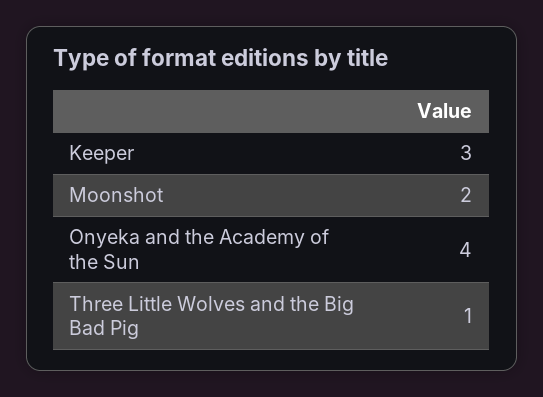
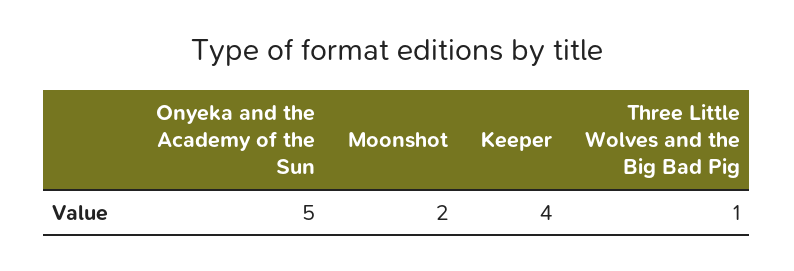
Keeper: 3 -> 4
Onyeka and the Academy of the Sun: 4 -> 5

